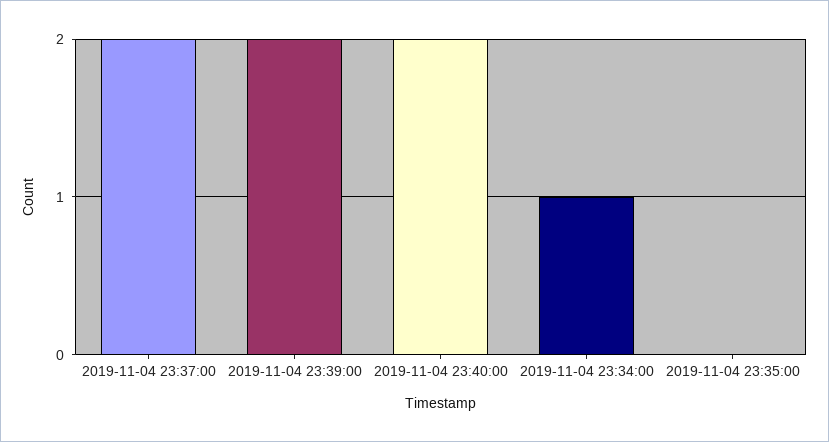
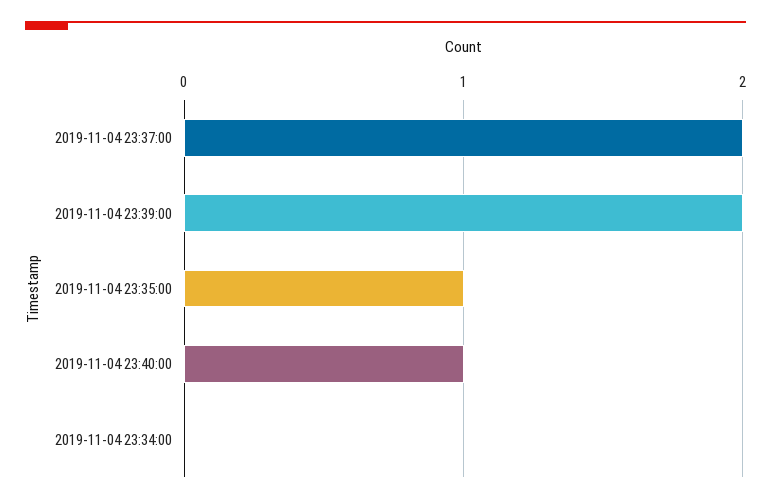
2019-11-04 23:40:00: 2 -> 1
2019-11-04 23:34:00: 1 -> 0
2019-11-04 23:35:00: 0 -> 1

